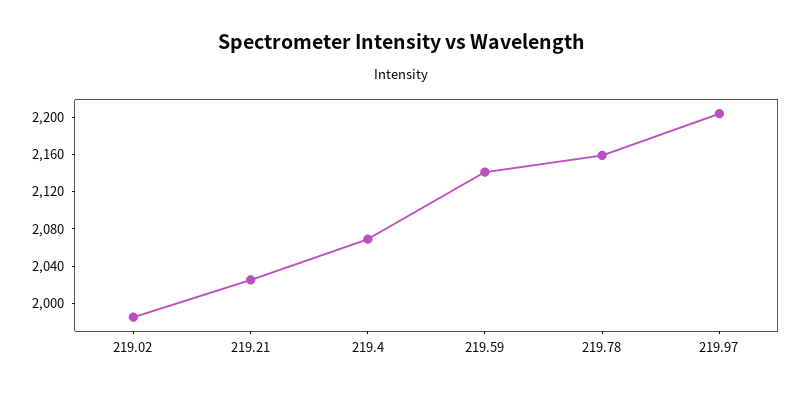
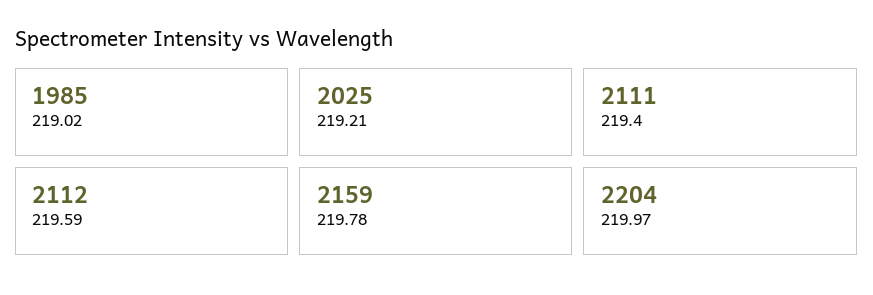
219.4: 2070 -> 2111
219.59: 2140 -> 2112

